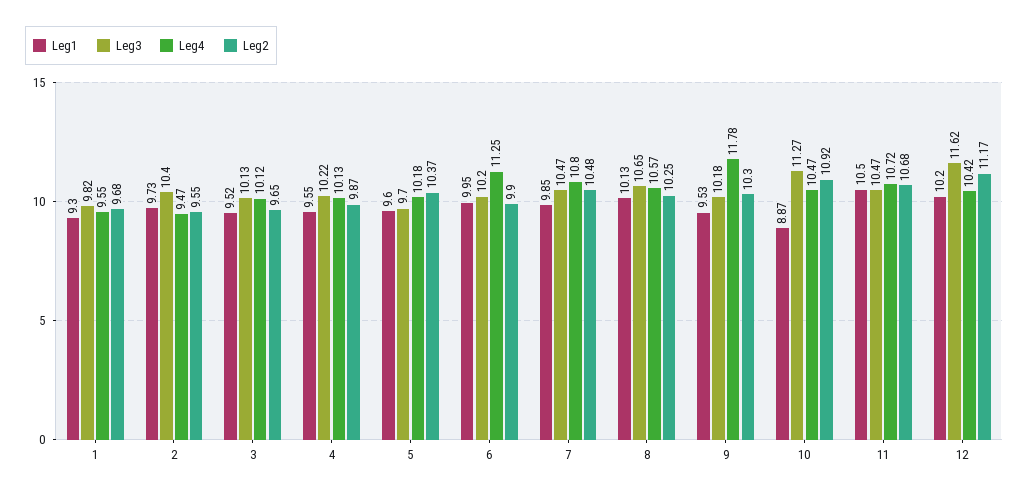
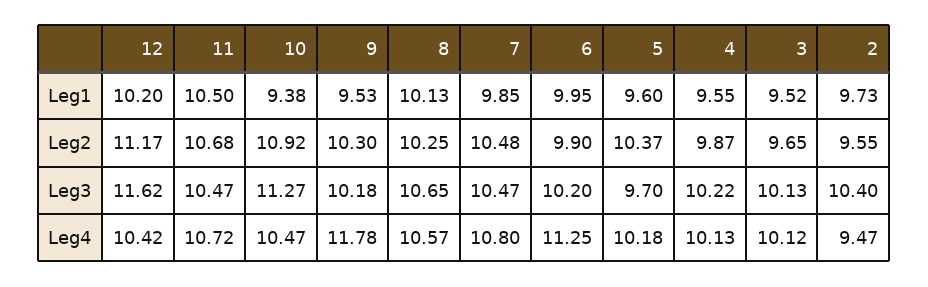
Leg1, 1: 9.3 -> none
Leg3, 1: 9.82 -> none
Leg4, 1: 9.55 -> none
Leg2, 1: 9.68 -> none
Leg1, 10: 8.87 -> 9.38

